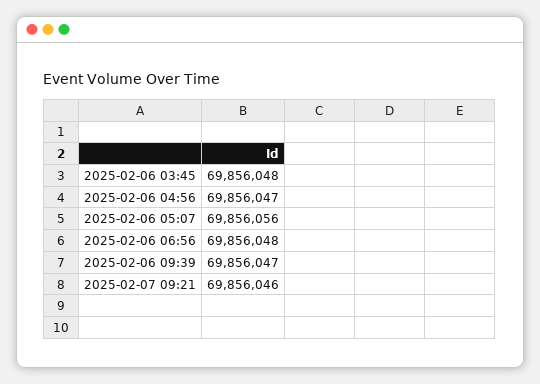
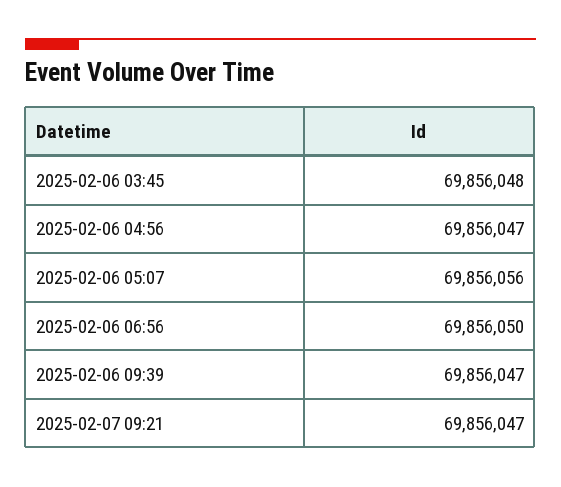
2025-02-06 06:56: 69856048 -> 69856050
2025-02-07 09:21: 69856046 -> 69856047

